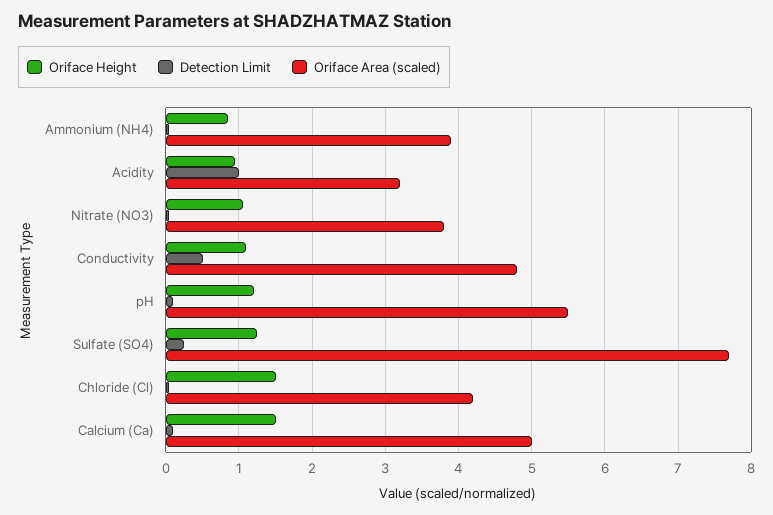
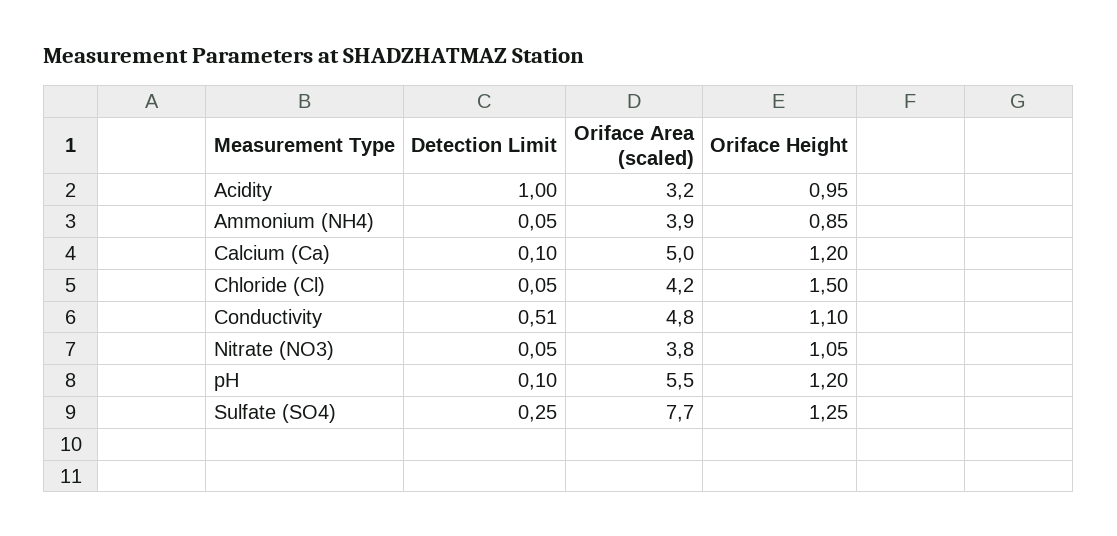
Oriface Height, Calcium (Ca): 1.5 -> 1.2

